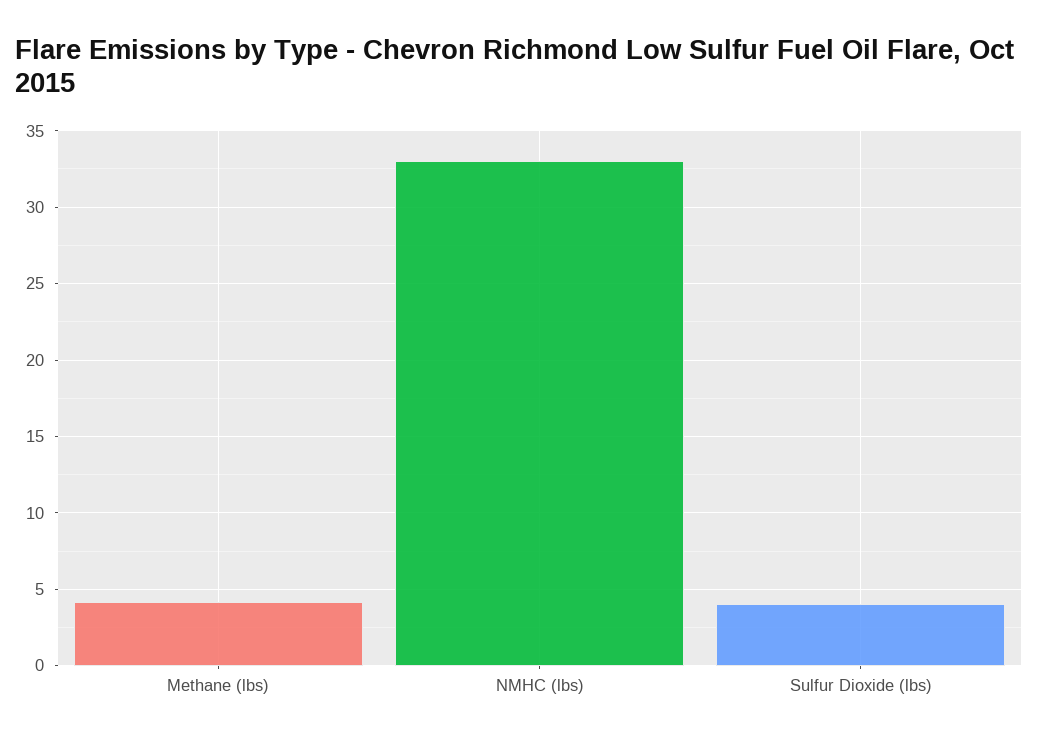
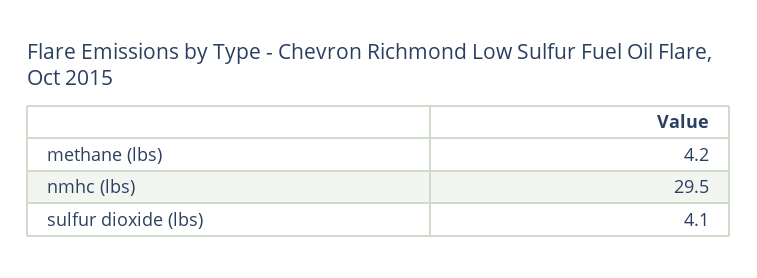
NMHC (lbs): 33 -> 29.5

